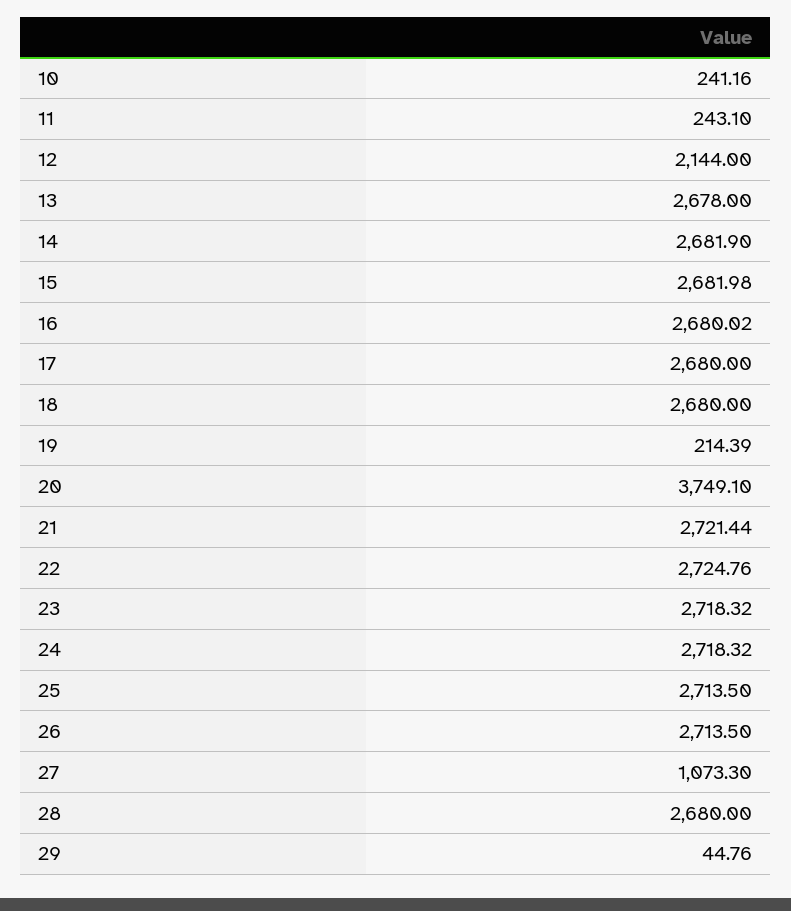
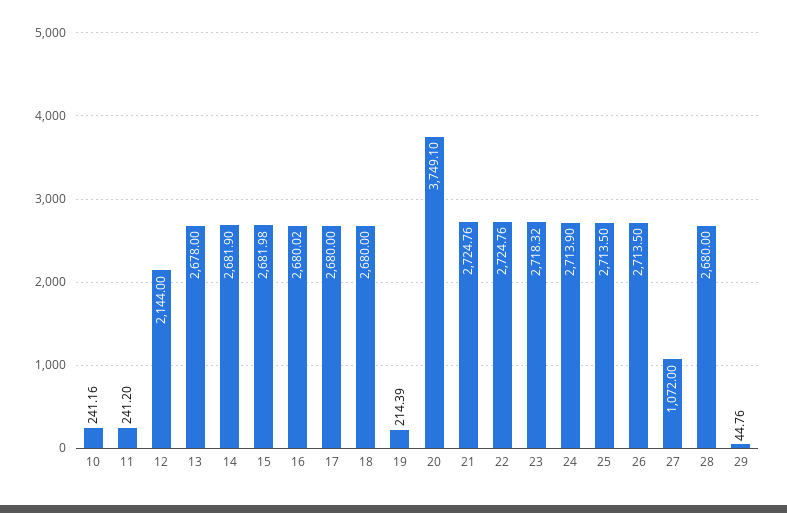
11: 243.1 -> 241.2
21: 2721.44 -> 2724.76
24: 2718.32 -> 2713.9
27: 1073.3 -> 1072

